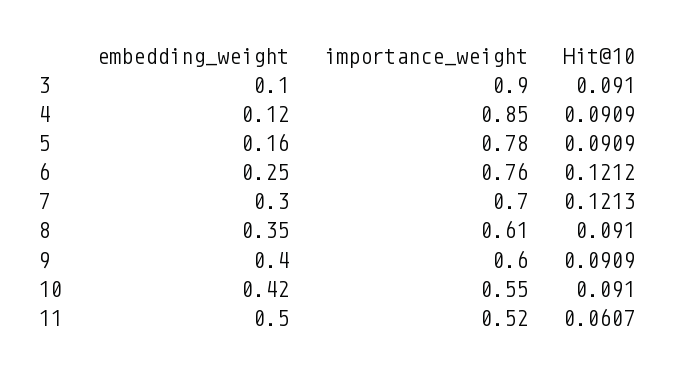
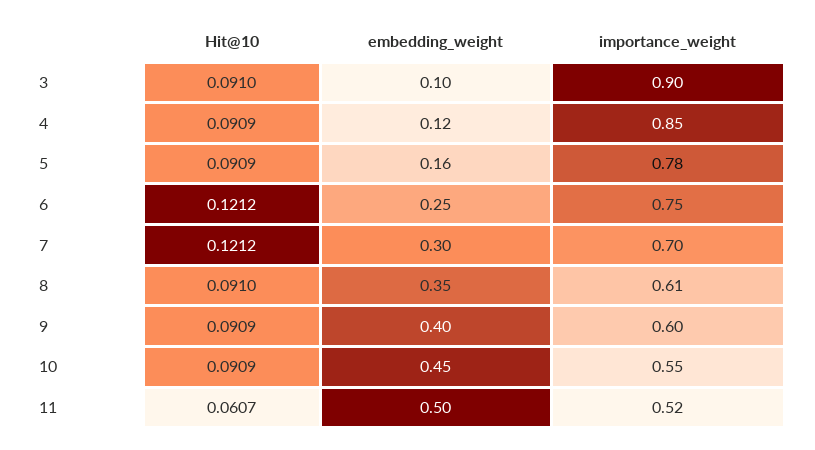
importance_weight, 6: 0.76 -> 0.75
Hit@10, 7: 0.1213 -> 0.1212
embedding_weight, 10: 0.42 -> 0.45
Hit@10, 10: 0.091 -> 0.0909

